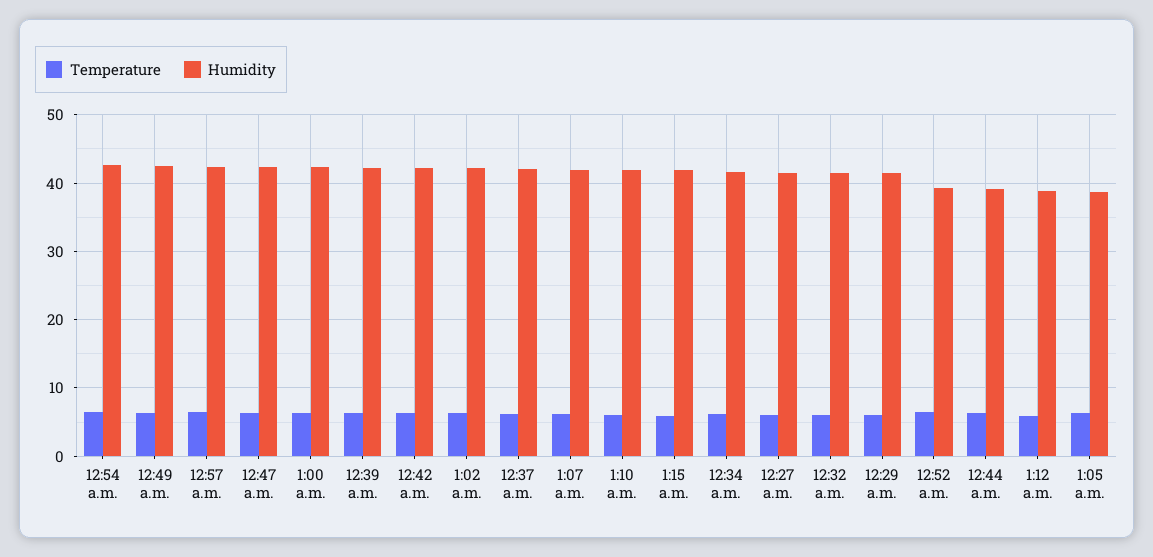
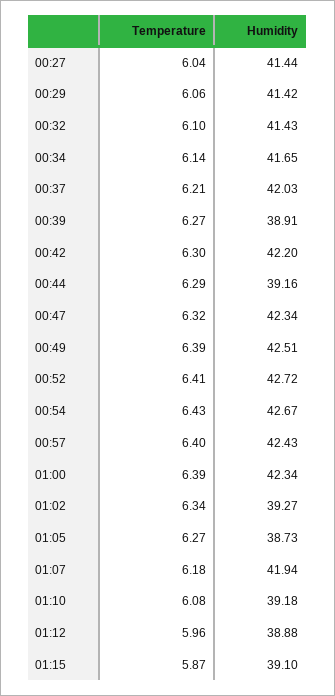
Humidity, 12:39 a.m.: 42 -> 38.91
Humidity, 1:02 a.m.: 42 -> 39.27
Humidity, 1:10 a.m.: 42 -> 39.18
Humidity, 1:15 a.m.: 42 -> 39.1
Humidity, 12:52 a.m.: 39 -> 42.72

